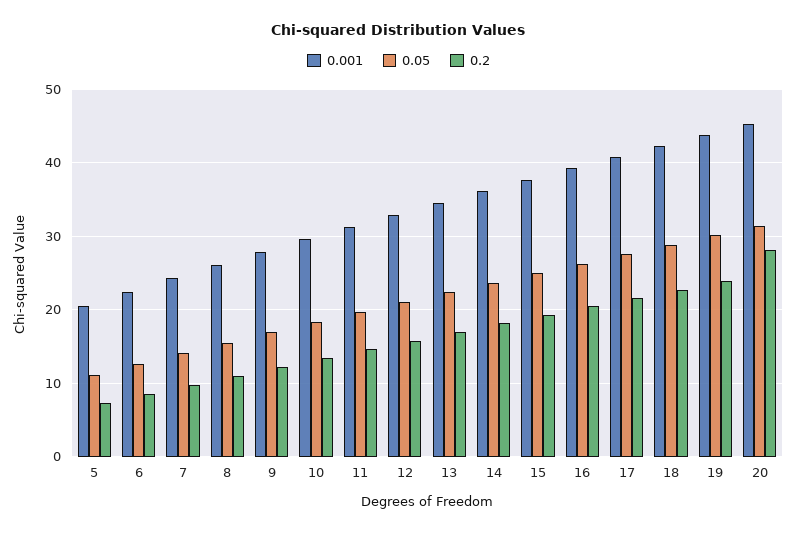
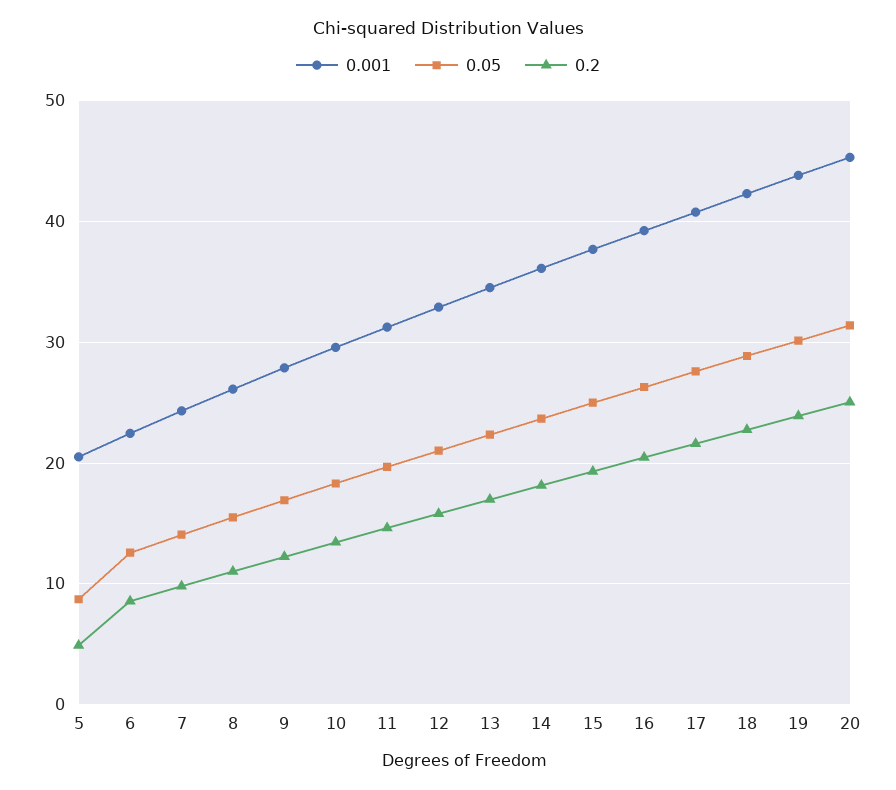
0.05, 5: 11 -> 9
0.2, 5: 7 -> 5
0.2, 20: 28 -> 25

